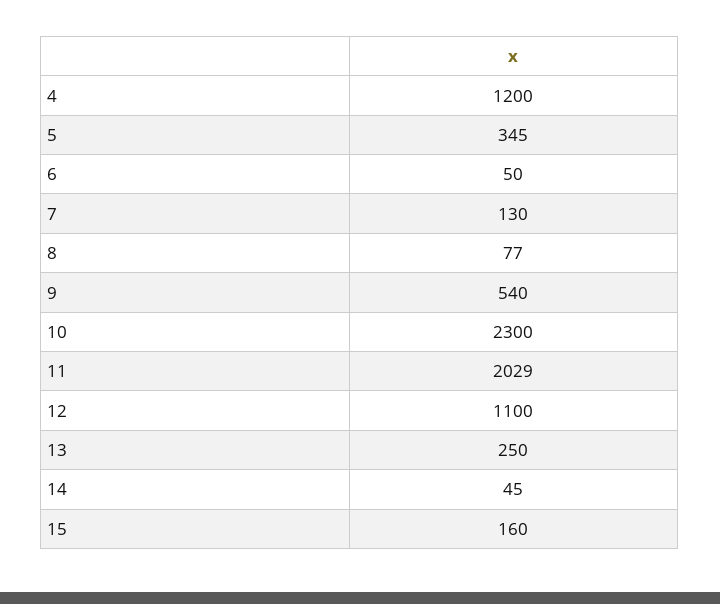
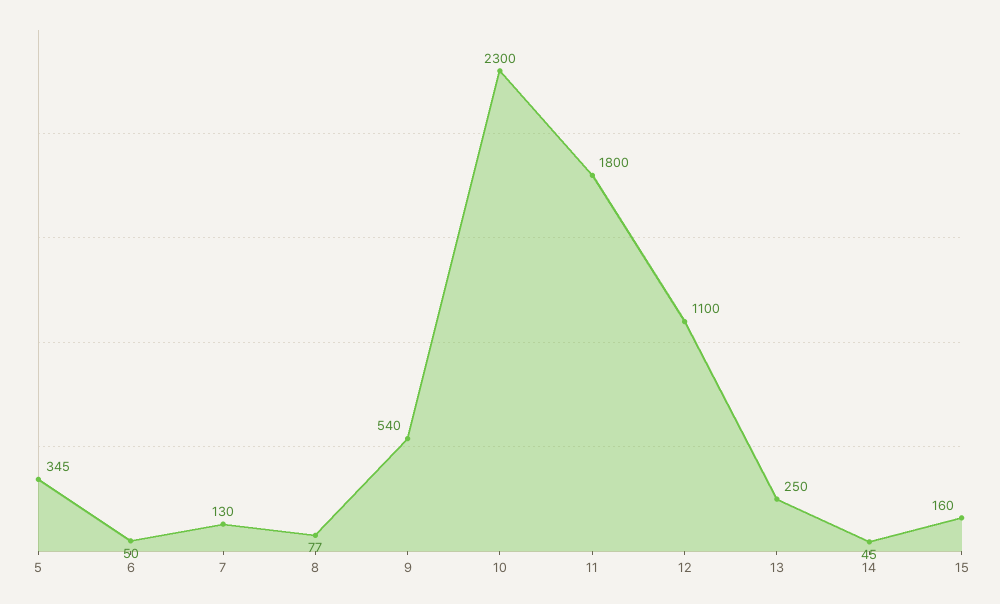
4: 1200 -> none
11: 2029 -> 1800

